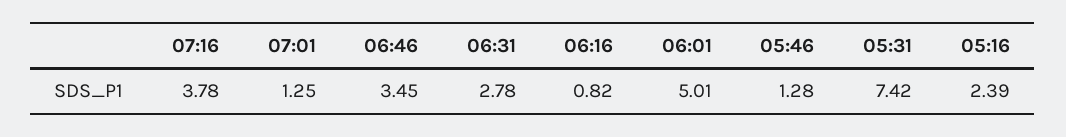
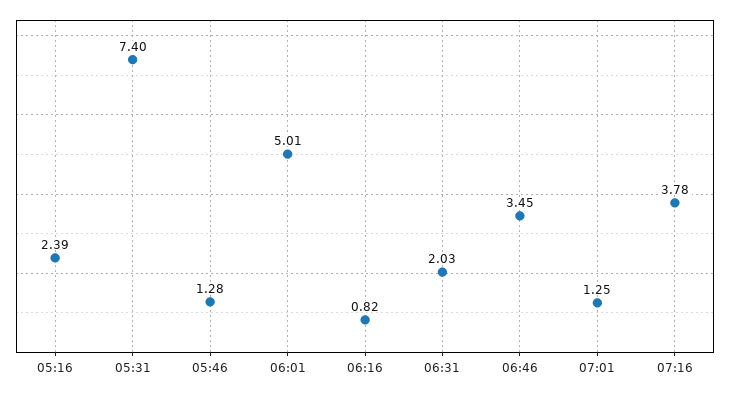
06:31: 2.78 -> 2.03
05:31: 7.42 -> 7.4

